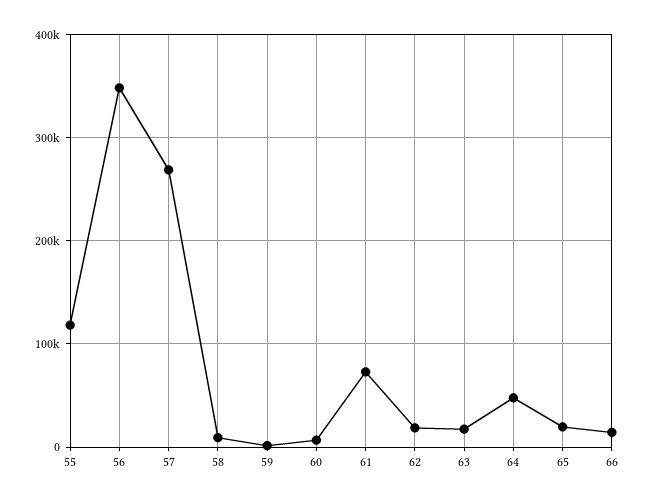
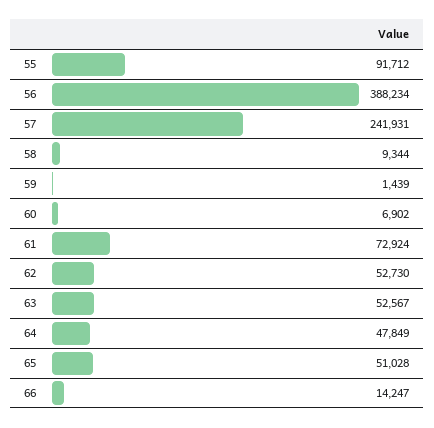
55: 120000 -> 91712
56: 350000 -> 388234
57: 270000 -> 241931
62: 20000 -> 52730
63: 20000 -> 52567
65: 20000 -> 51028

